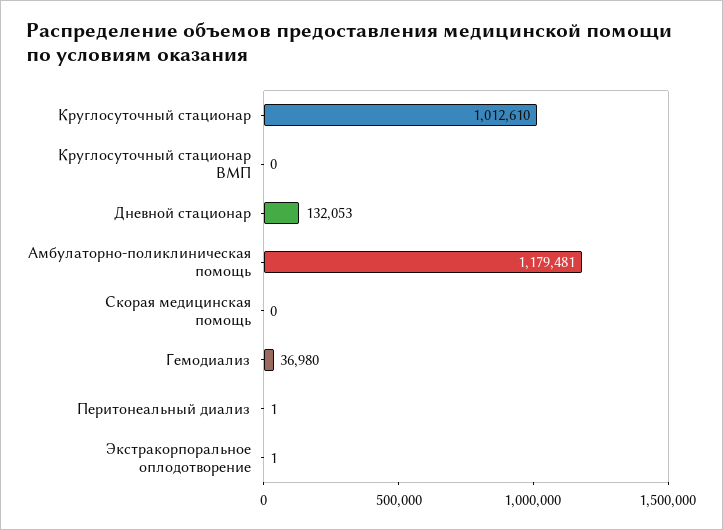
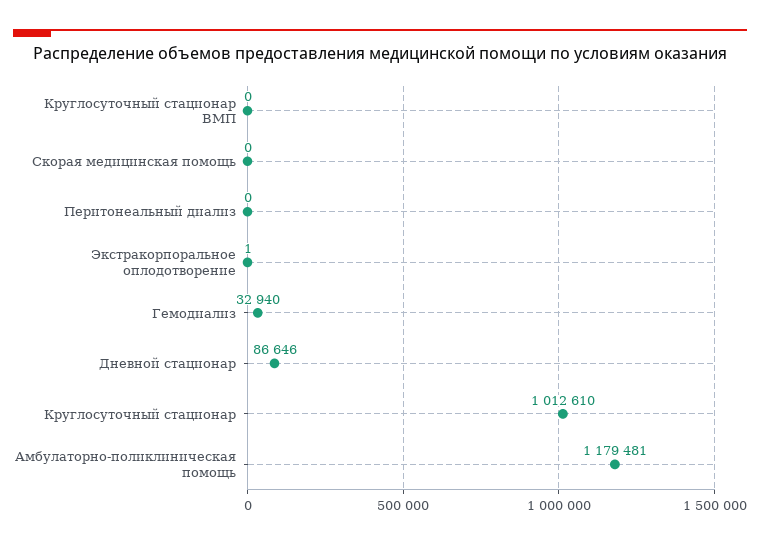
Дневной стационар: 132053 -> 86646
Гемодиализ: 36980 -> 32940
Перитонеальный диализ: 1 -> 0

